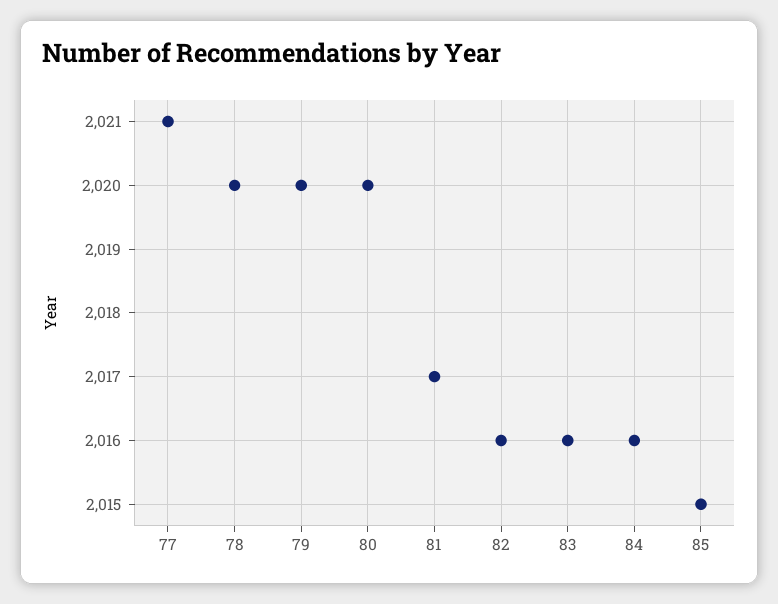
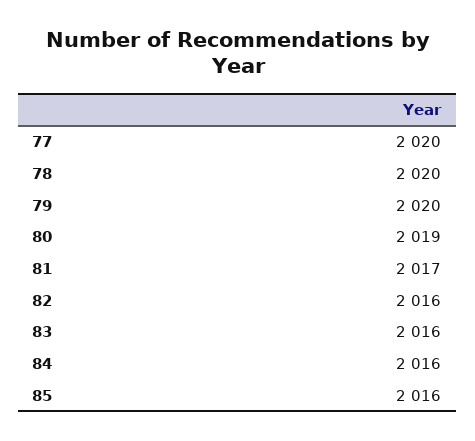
77: 2021 -> 2020
80: 2020 -> 2019
85: 2015 -> 2016

